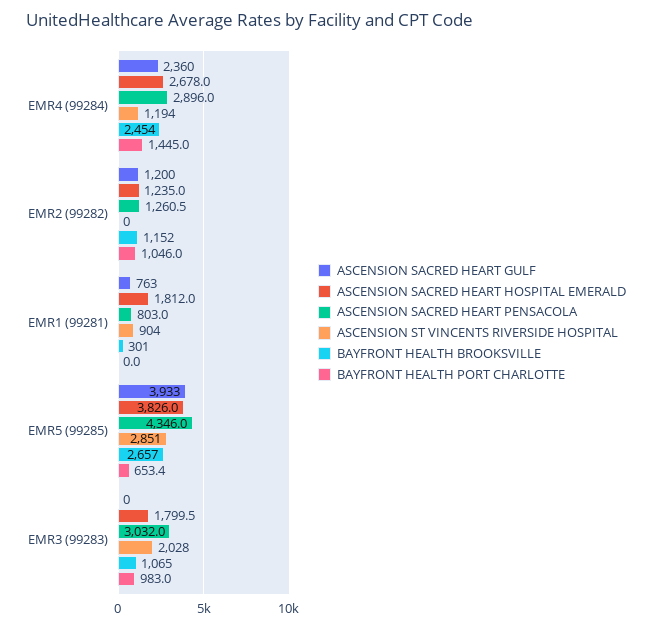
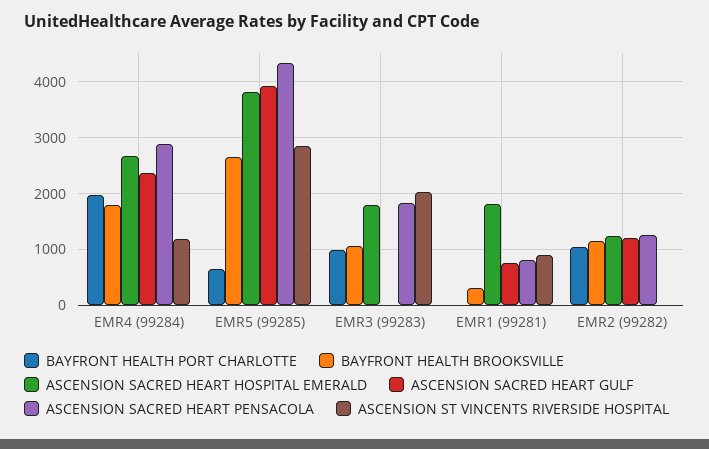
BAYFRONT HEALTH BROOKSVILLE, EMR4 (99284): 2454 -> 1800
BAYFRONT HEALTH PORT CHARLOTTE, EMR4 (99284): 1445 -> 2000
ASCENSION SACRED HEART PENSACOLA, EMR3 (99283): 3032 -> 1800

